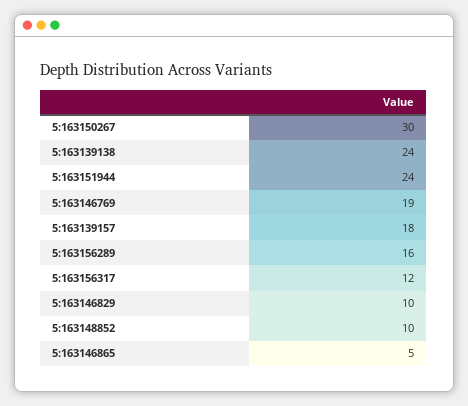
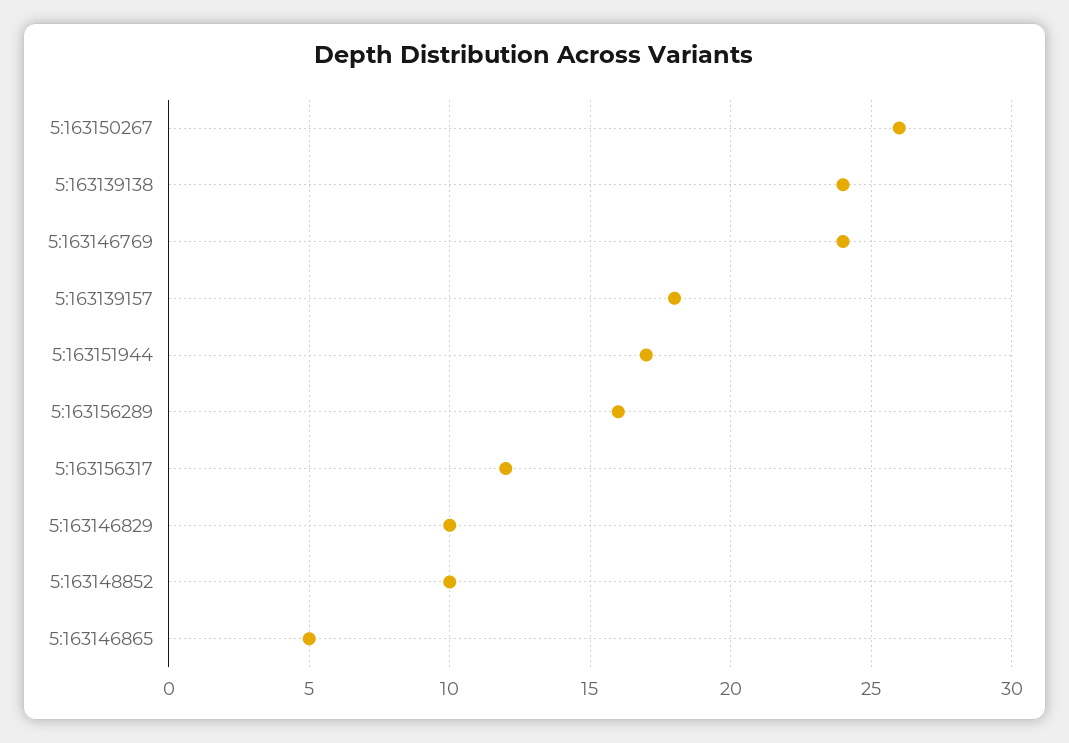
5:163150267: 30 -> 26
5:163151944: 24 -> 17
5:163146769: 19 -> 24

